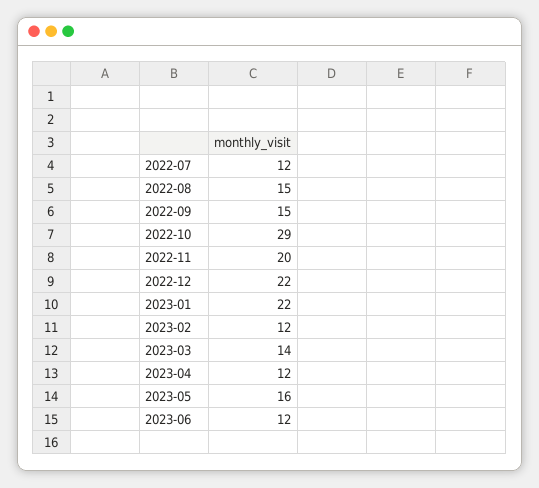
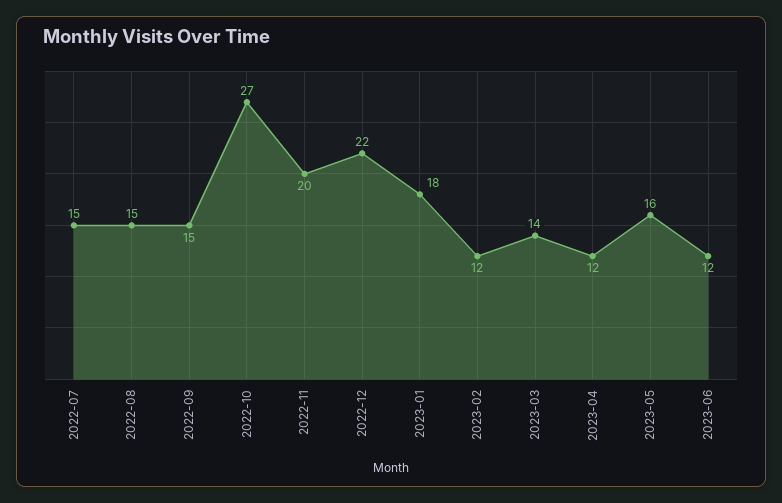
2022-07: 12 -> 15
2022-10: 29 -> 27
2023-01: 22 -> 18

